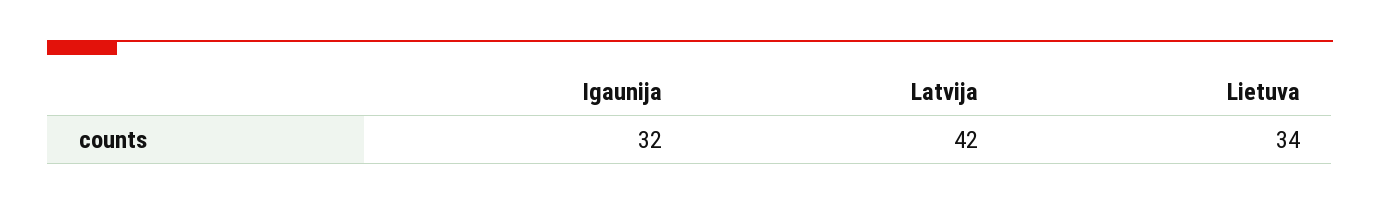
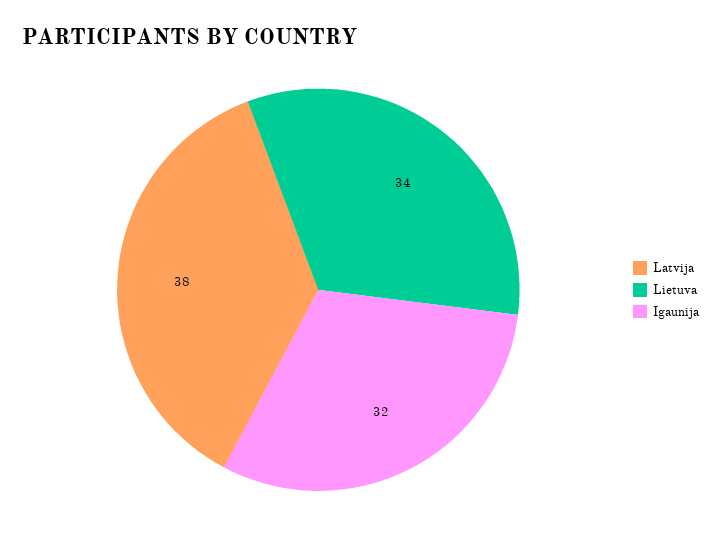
Latvija: 42 -> 38

